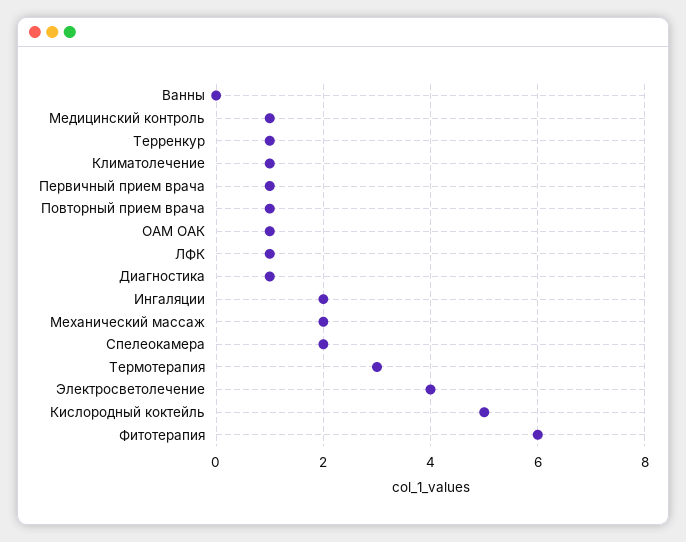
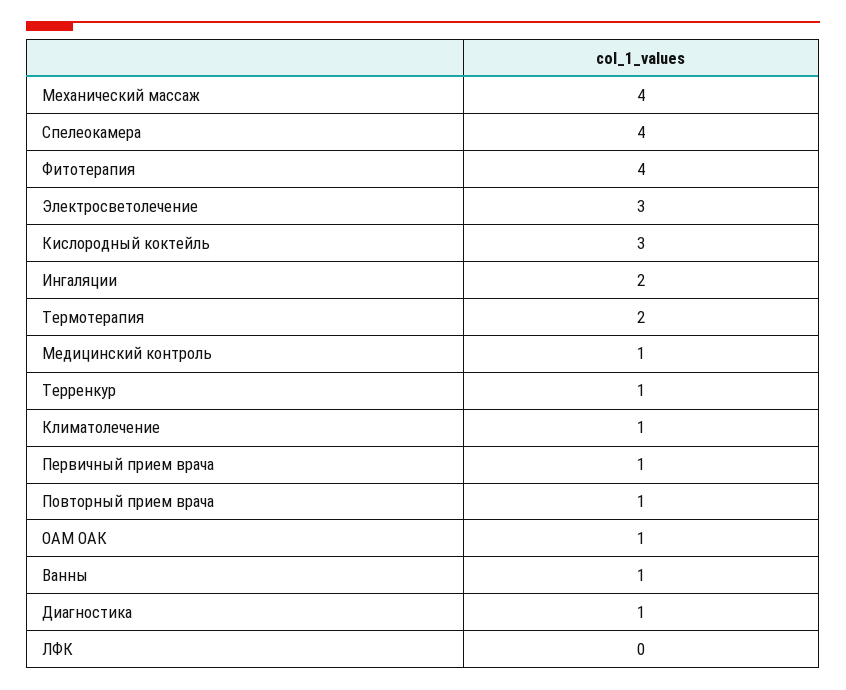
Ванны: 0 -> 1
ЛФК: 1 -> 0
Механический массаж: 2 -> 4
Спелеокамера: 2 -> 4
Термотерапия: 3 -> 2
Электросветолечение: 4 -> 3
Кислородный коктейль: 5 -> 3
Фитотерапия: 6 -> 4

